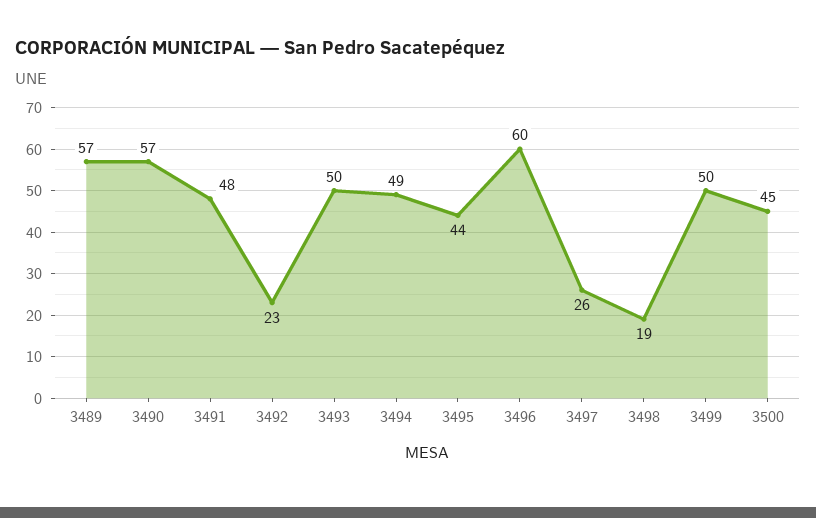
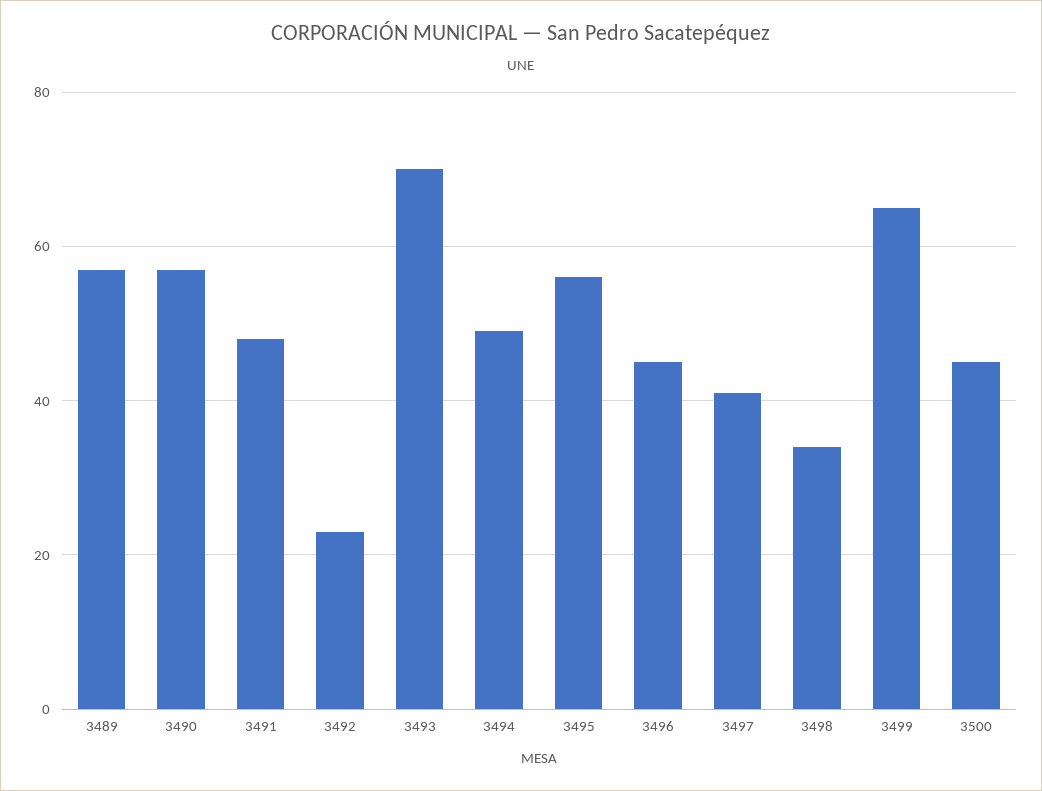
3493: 50 -> 70
3495: 44 -> 55
3496: 60 -> 45
3497: 26 -> 40
3498: 19 -> 35
3499: 50 -> 65

